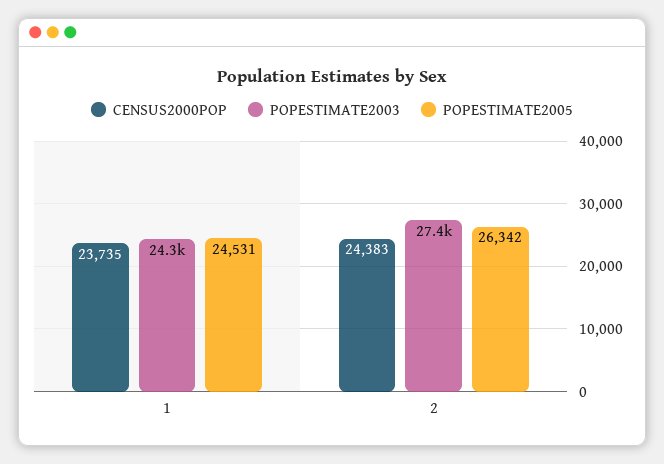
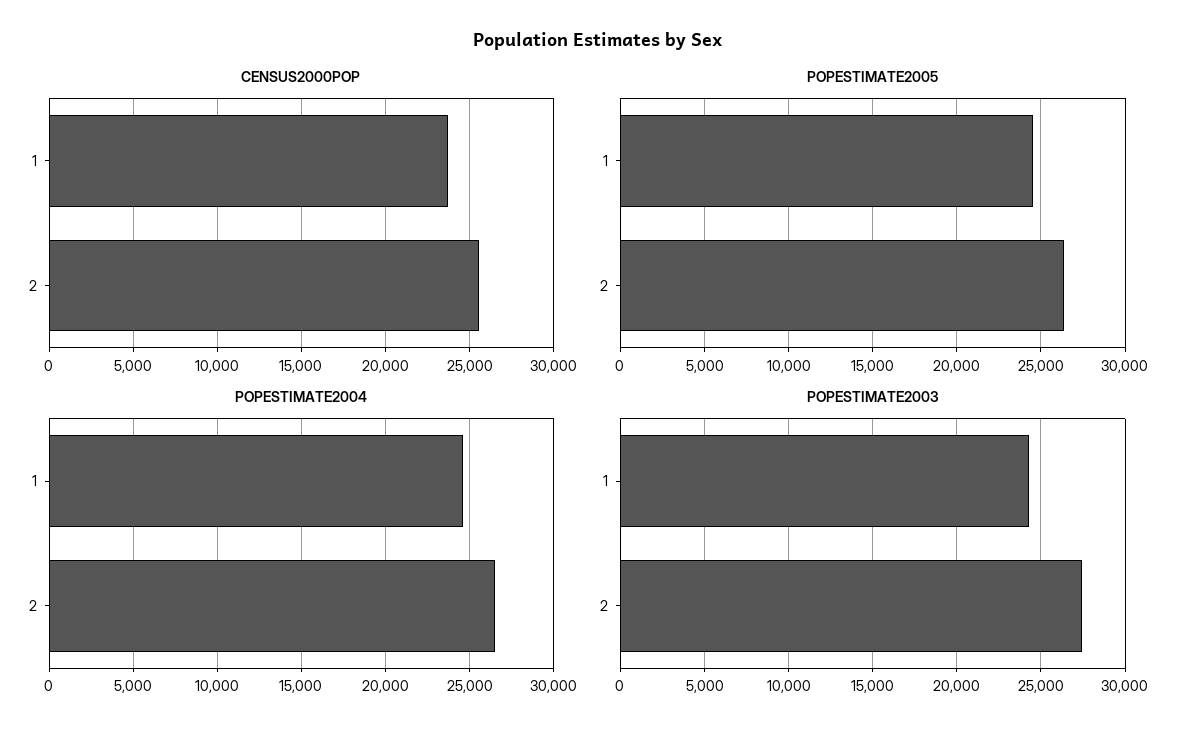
CENSUS2000POP, 2: 24383 -> 25500
POPESTIMATE2004, 1: none -> 24500
POPESTIMATE2004, 2: none -> 26500

